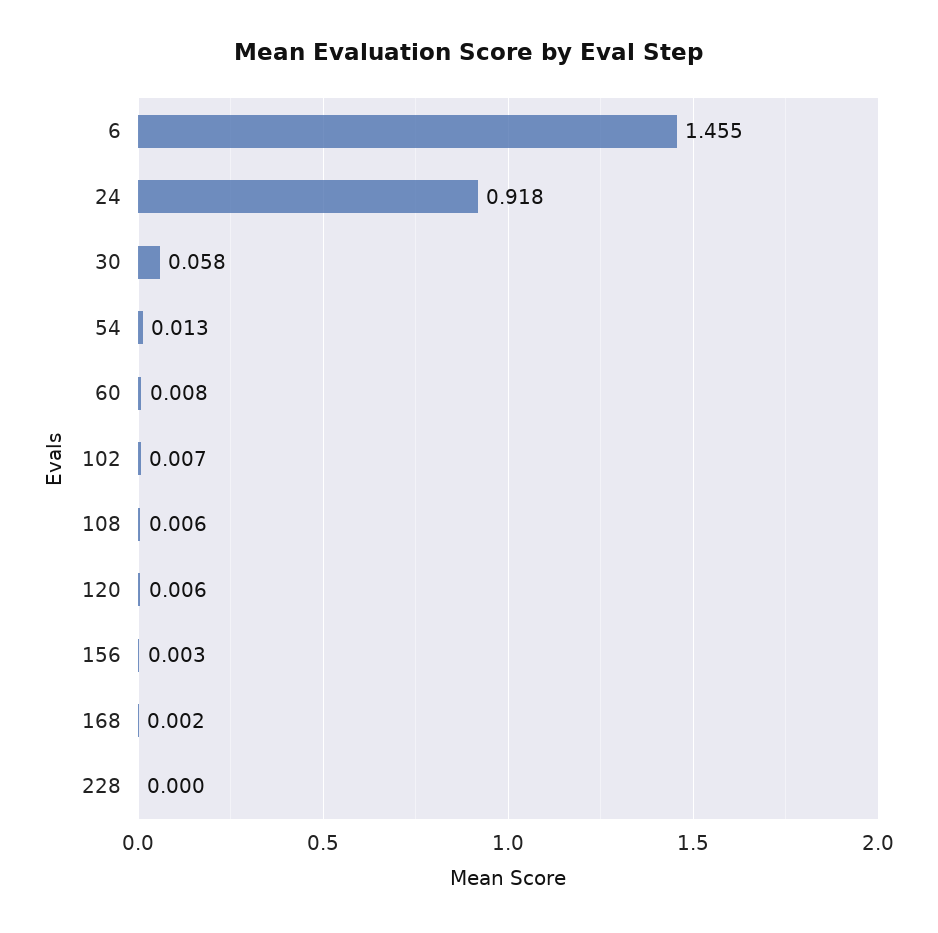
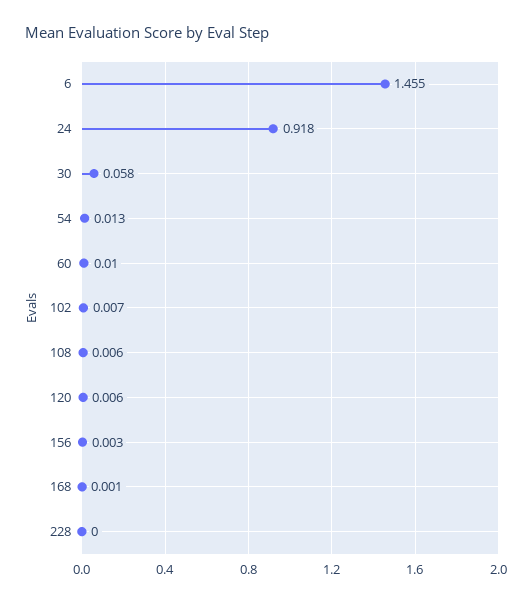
60: 0.008 -> 0.01
168: 0.002 -> 0.001

